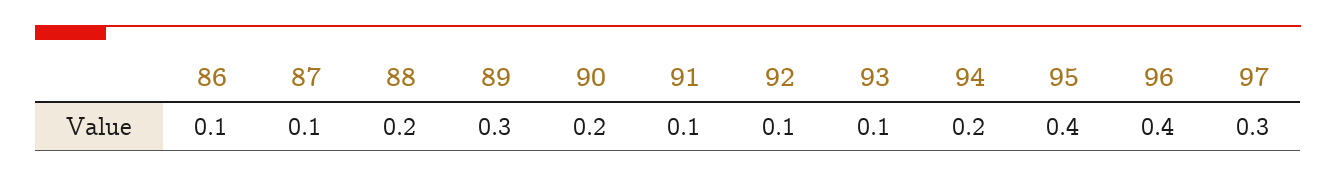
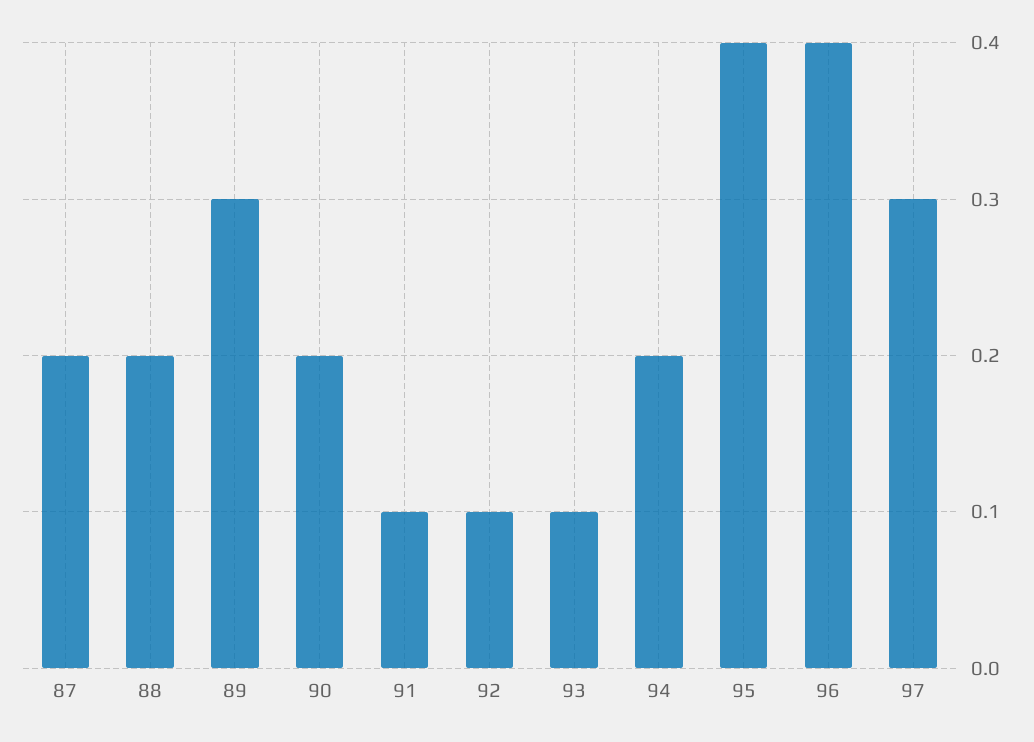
86: 0.1 -> none
87: 0.1 -> 0.2

